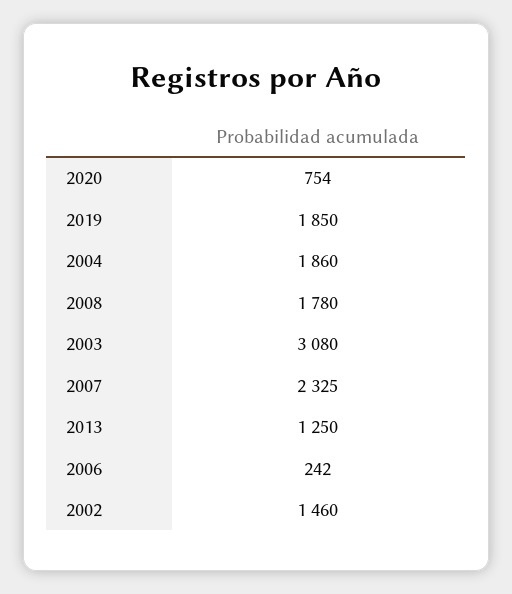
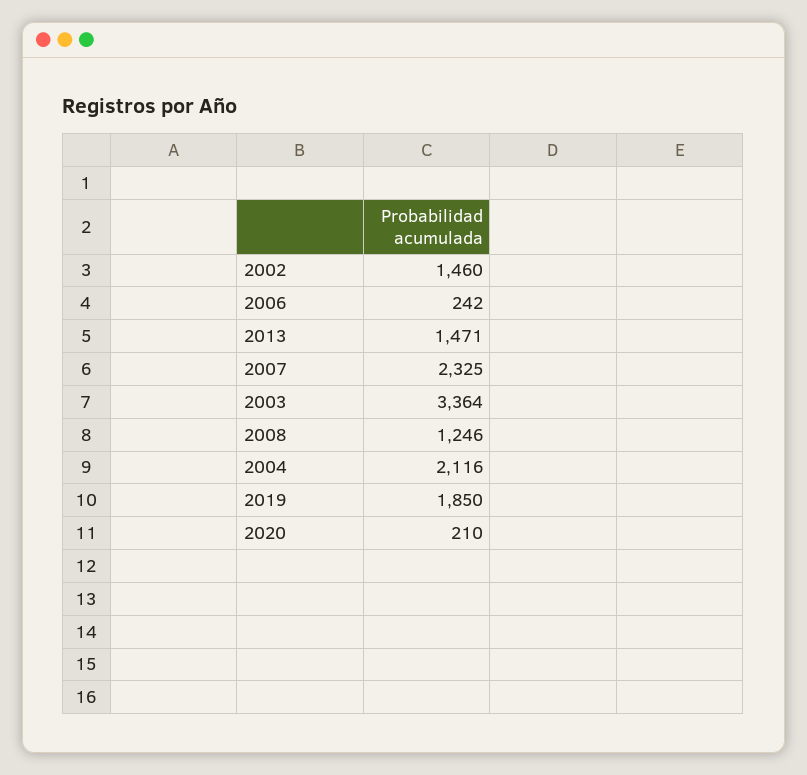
2020: 754 -> 210
2004: 1860 -> 2116
2008: 1780 -> 1246
2003: 3080 -> 3364
2013: 1250 -> 1471

